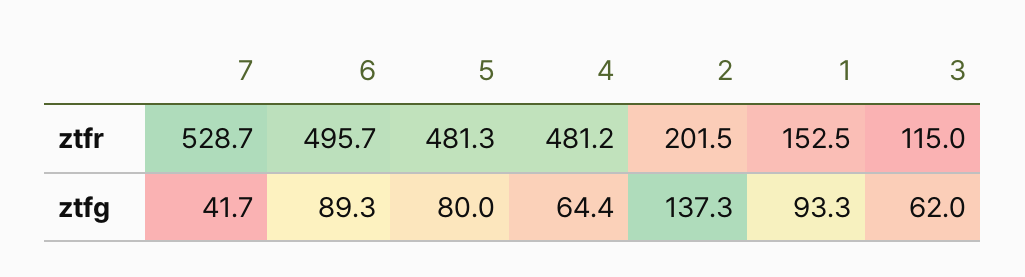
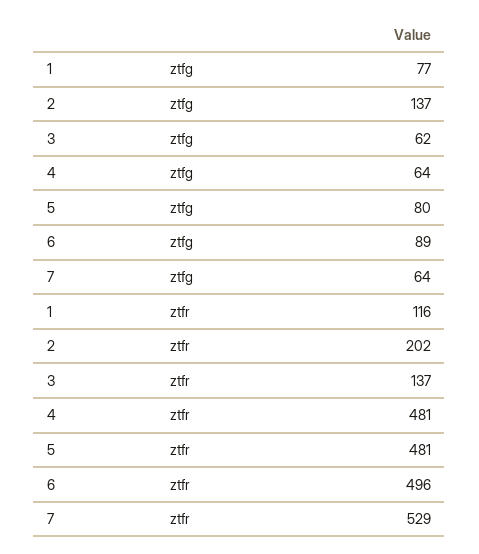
1, ztfr: 152.5 -> 116
3, ztfr: 115 -> 137
7, ztfg: 41.7 -> 64
1, ztfg: 93.3 -> 77

